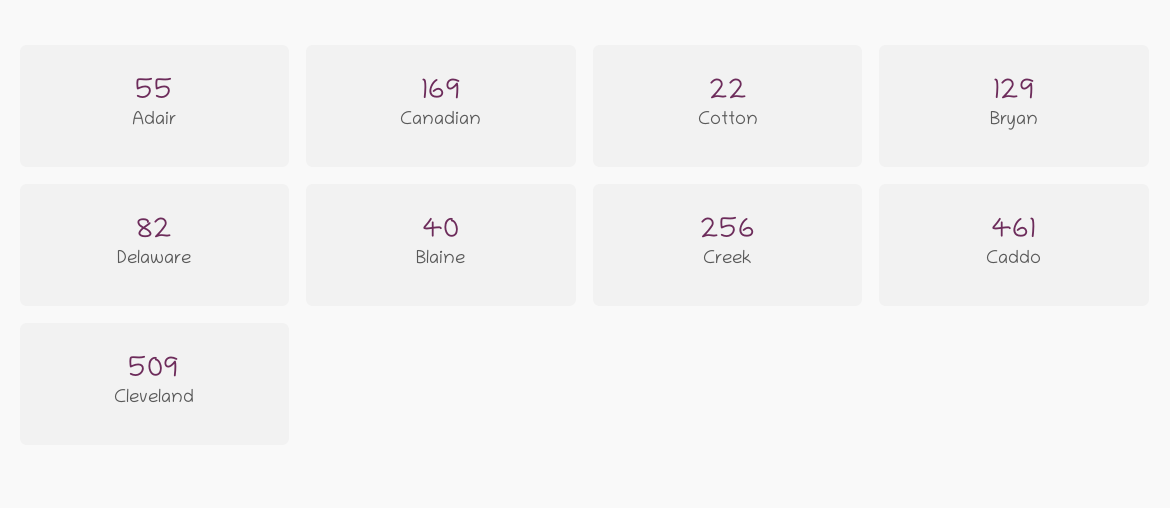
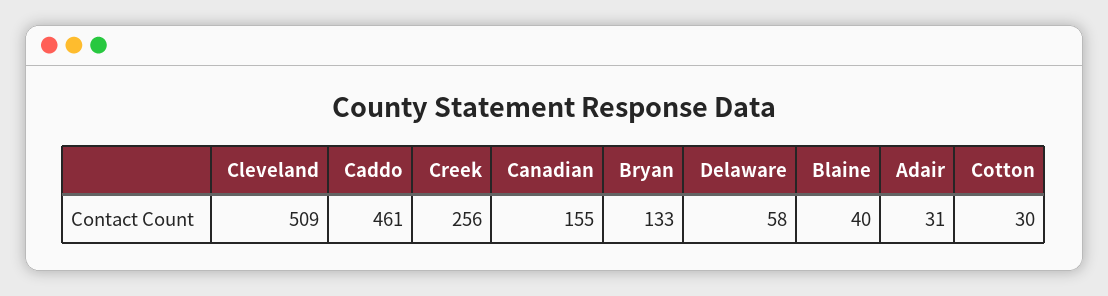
Adair: 55 -> 31
Canadian: 169 -> 155
Cotton: 22 -> 30
Bryan: 129 -> 133
Delaware: 82 -> 58

